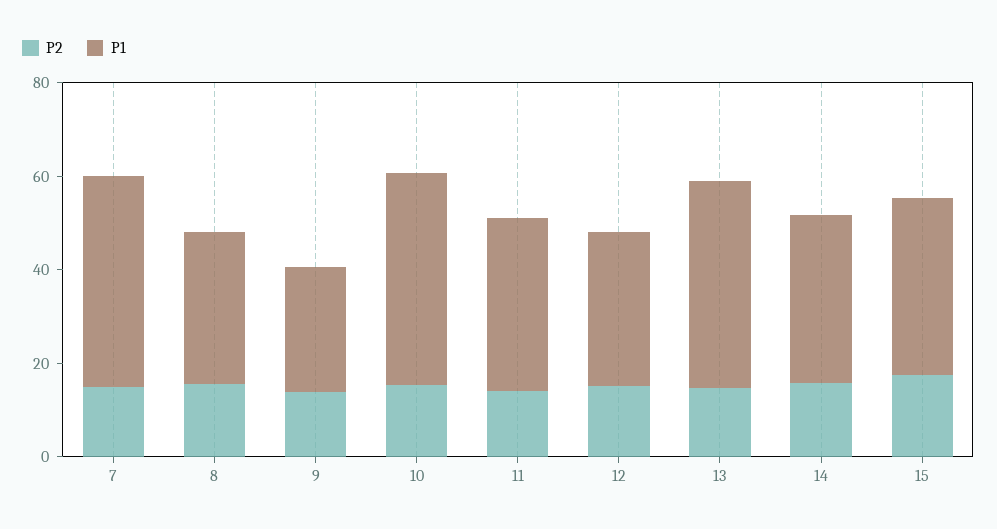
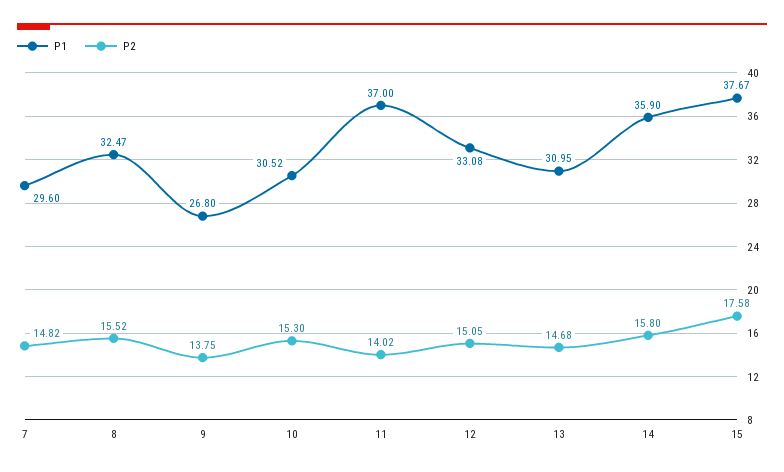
P1, 7: 45 -> 29.6
P1, 10: 45 -> 30.52
P1, 13: 45 -> 30.95

